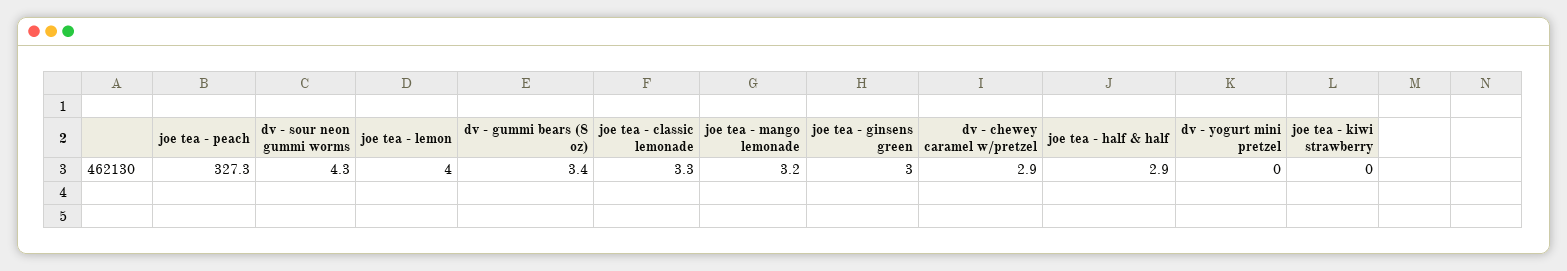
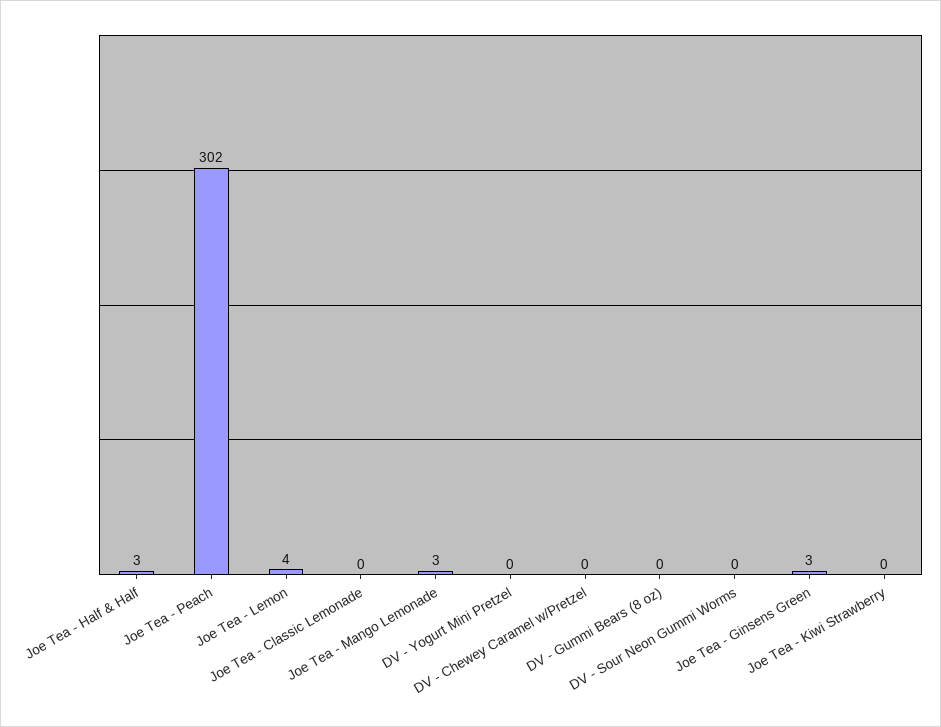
joe tea - peach: 327.3 -> 302
dv - sour neon gummi worms: 4.3 -> 0
dv - gummi bears (8 oz): 3.4 -> 0
joe tea - classic lemonade: 3.3 -> 0
dv - chewey caramel w/pretzel: 2.9 -> 0

